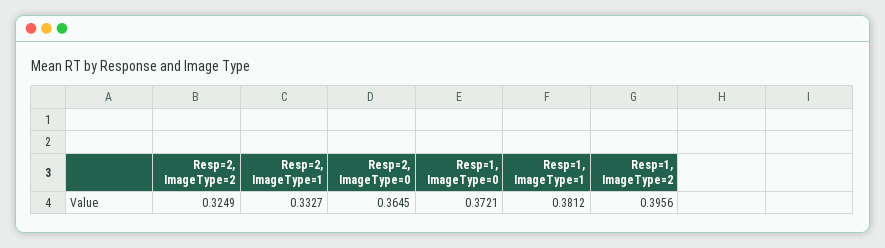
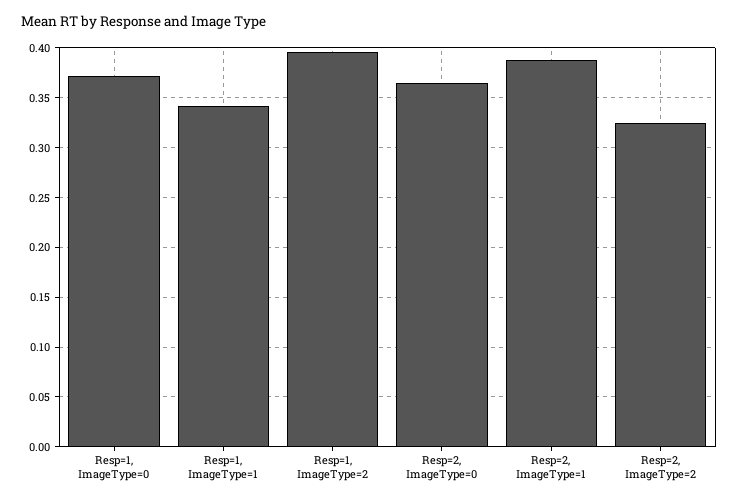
Resp=2, ImageType=1: 0.3327 -> 0.39
Resp=1, ImageType=1: 0.3812 -> 0.34

